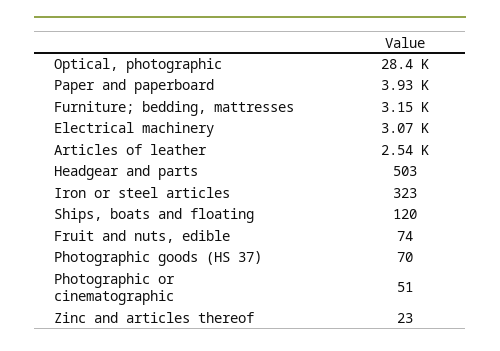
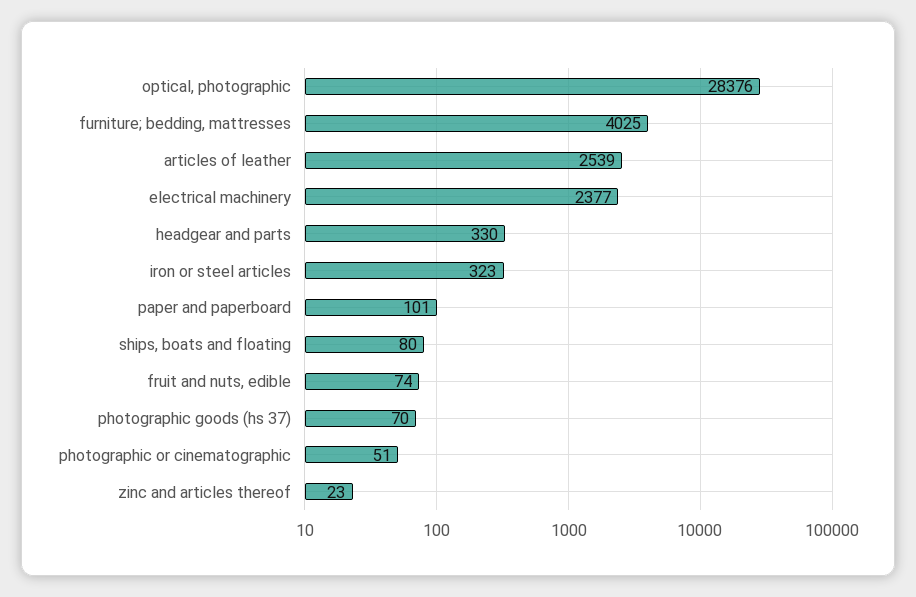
Paper and paperboard: 3930 -> 101
Furniture; bedding, mattresses: 3150 -> 4025
Electrical machinery: 3070 -> 2377
Headgear and parts: 503 -> 330
Ships, boats and floating: 120 -> 80

